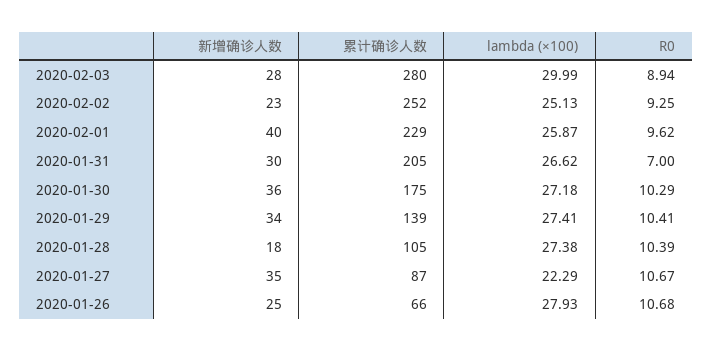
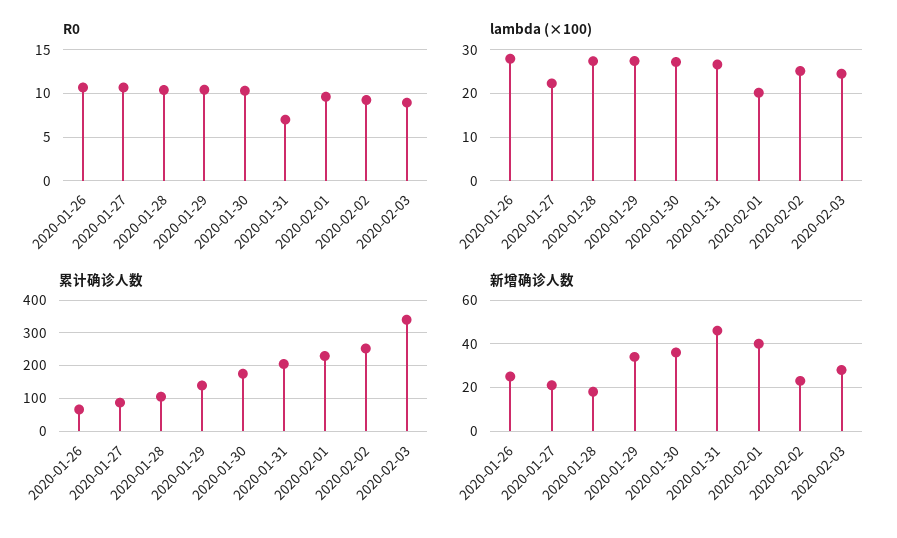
累计确诊人数, 2020-02-03: 280 -> 340
lambda (×100), 2020-02-03: 29.99 -> 24
lambda (×100), 2020-02-01: 25.87 -> 20
新增确诊人数, 2020-01-31: 30 -> 45
新增确诊人数, 2020-01-27: 35 -> 20

